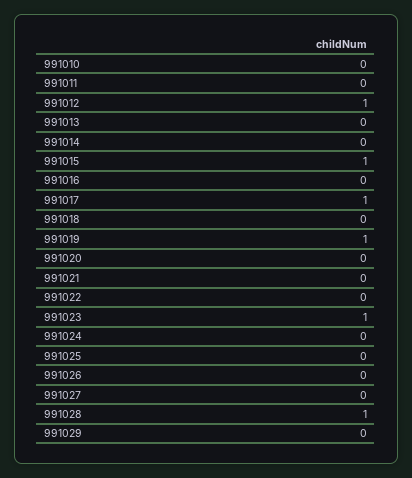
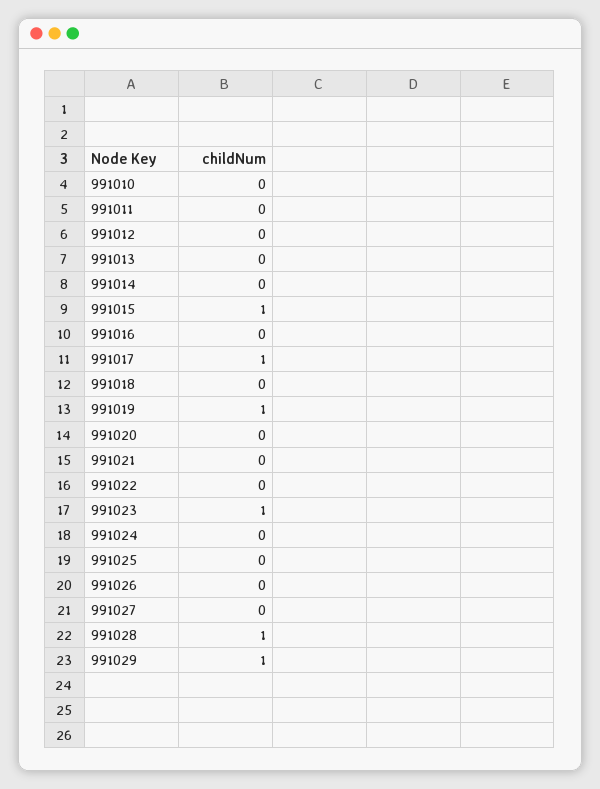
991012: 1 -> 0
991029: 0 -> 1

